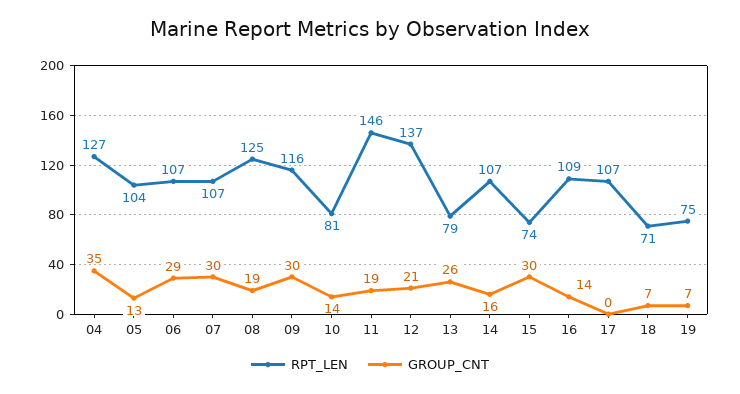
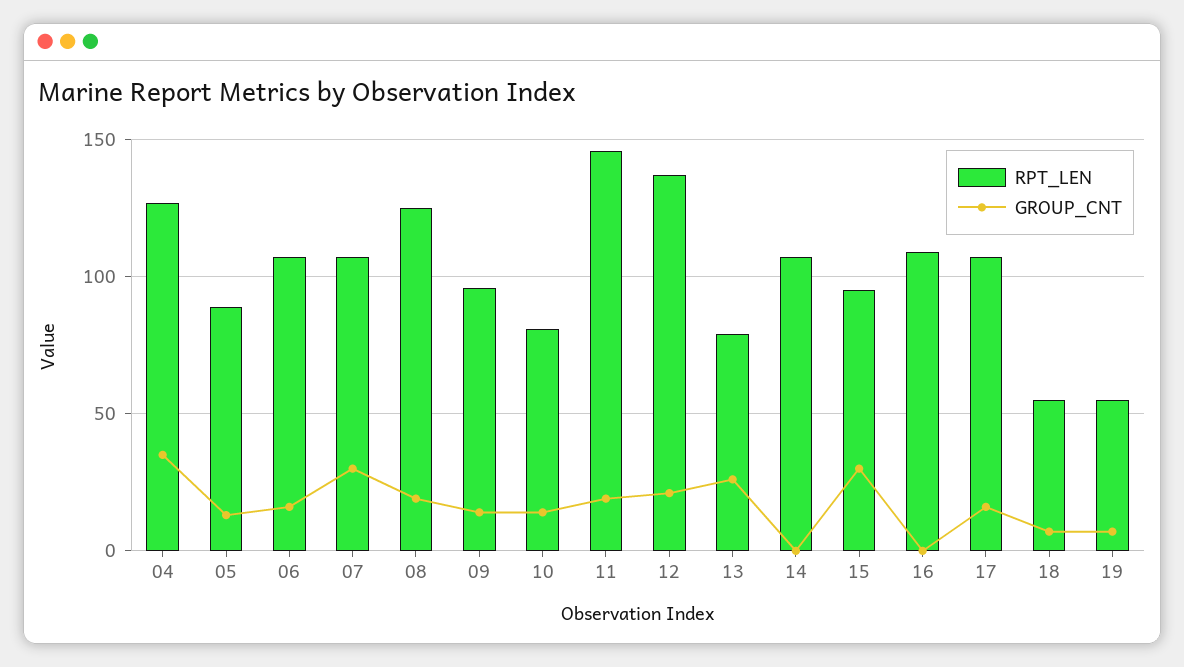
RPT_LEN, 05: 104 -> 90
GROUP_CNT, 06: 29 -> 15
RPT_LEN, 09: 116 -> 95
GROUP_CNT, 09: 30 -> 15
GROUP_CNT, 14: 16 -> 0
RPT_LEN, 15: 74 -> 95
GROUP_CNT, 16: 14 -> 0
GROUP_CNT, 17: 0 -> 15
RPT_LEN, 18: 71 -> 55
RPT_LEN, 19: 75 -> 55

